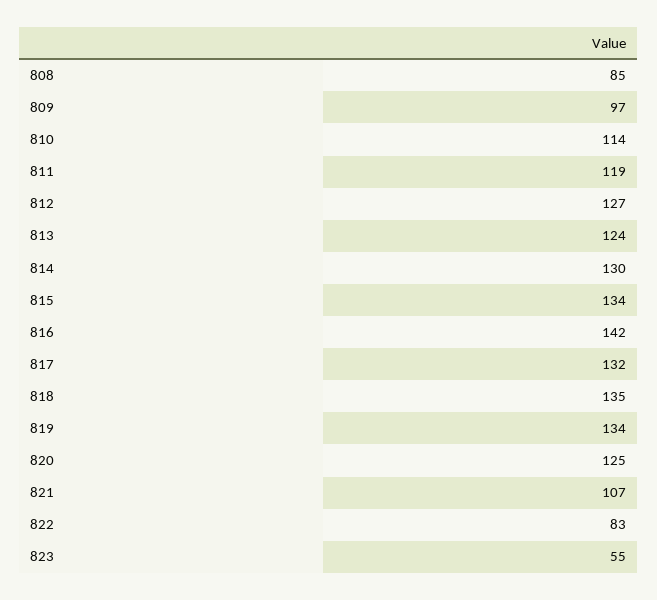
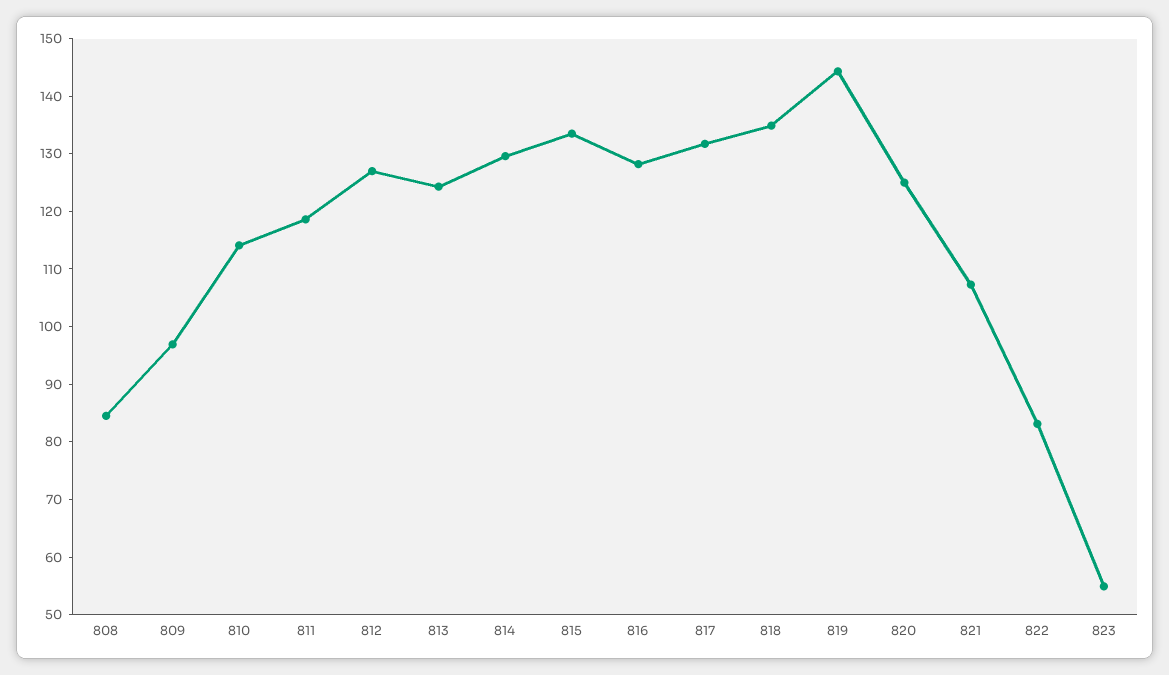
816: 142 -> 128
819: 134 -> 144

